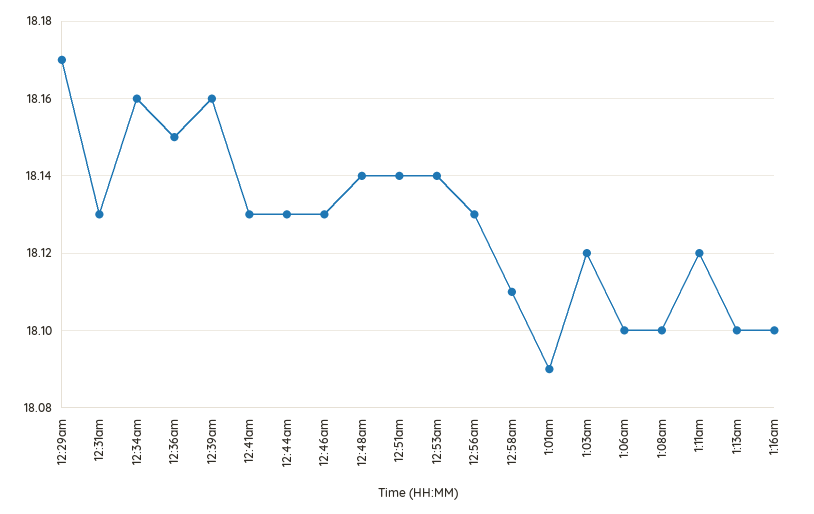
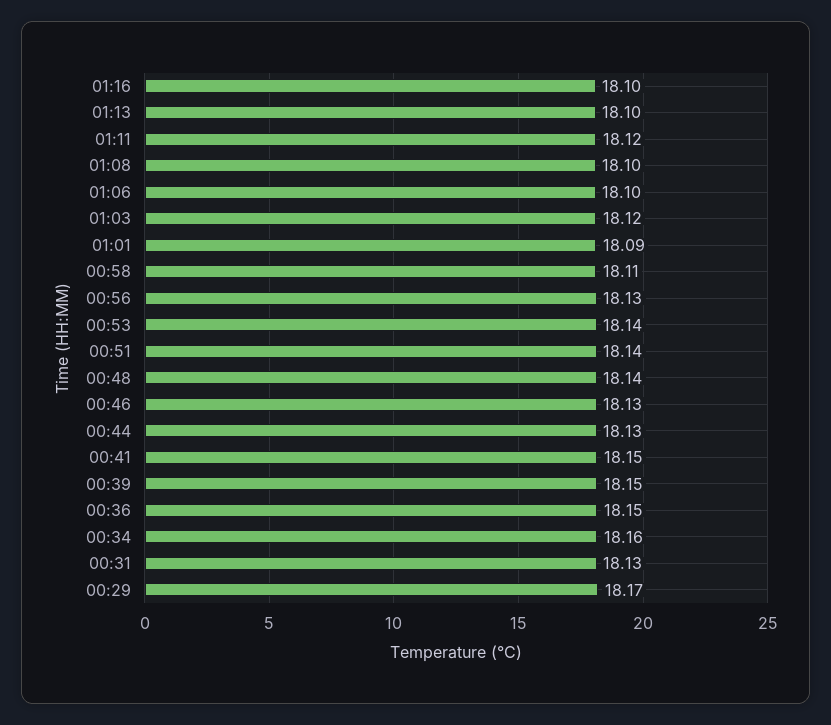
12:39am: 18.16 -> 18.15
12:41am: 18.13 -> 18.15

